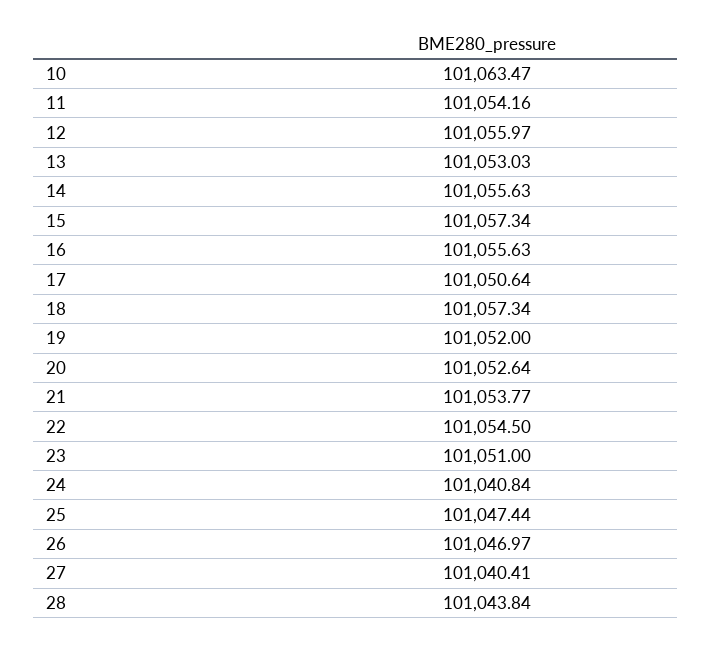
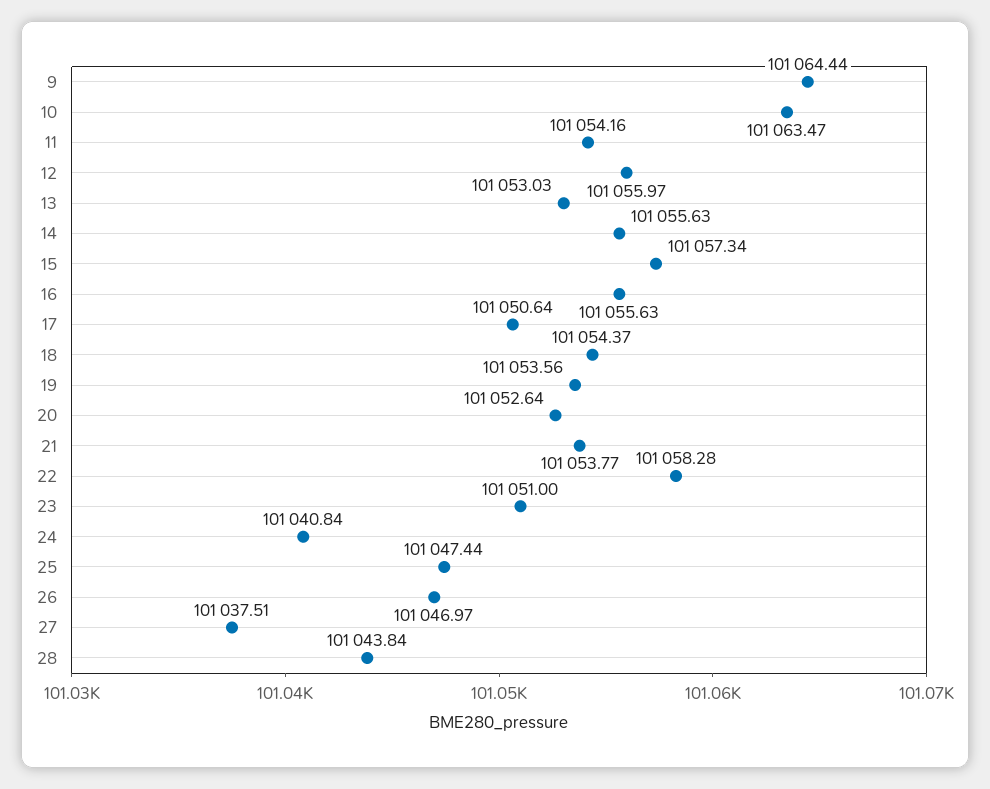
18: 101057.34 -> 101054.37
19: 101052 -> 101053.56
22: 101054.5 -> 101058.28
27: 101040.41 -> 101037.51
9: none -> 101064.44

